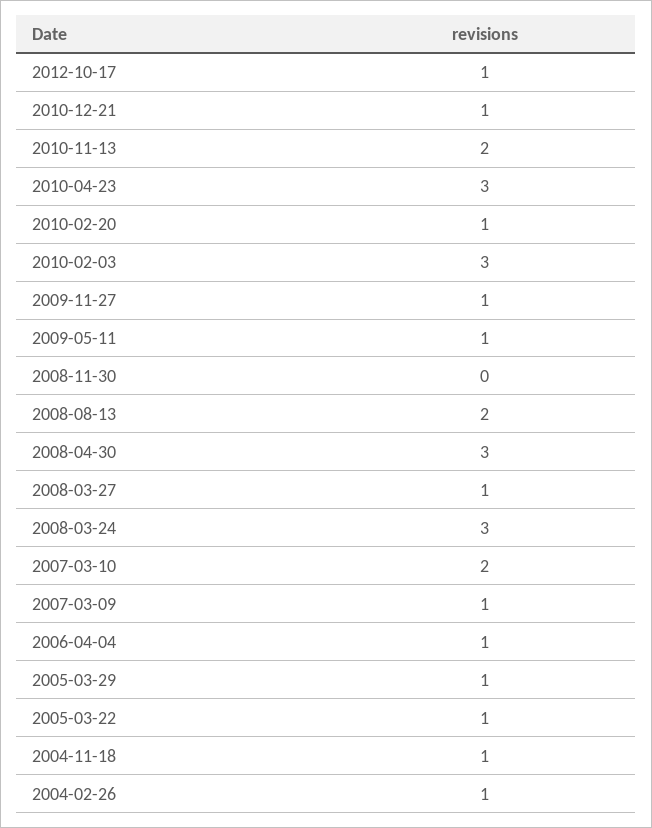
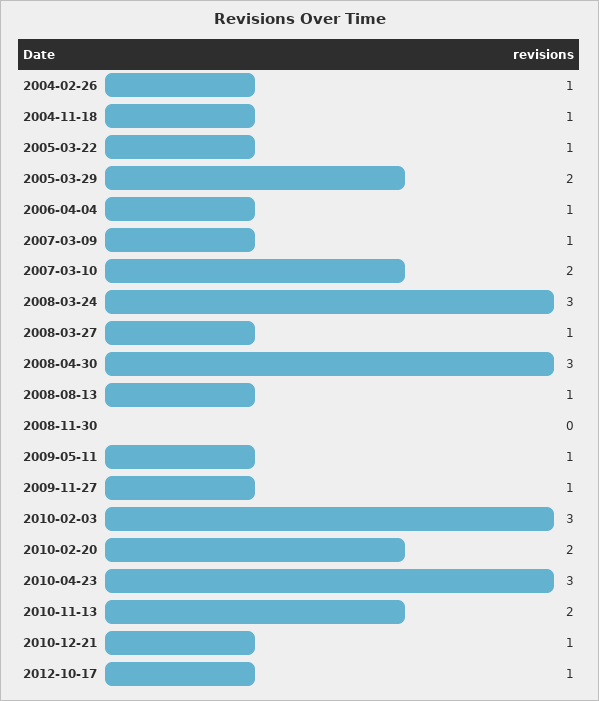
2010-02-20: 1 -> 2
2008-08-13: 2 -> 1
2005-03-29: 1 -> 2

